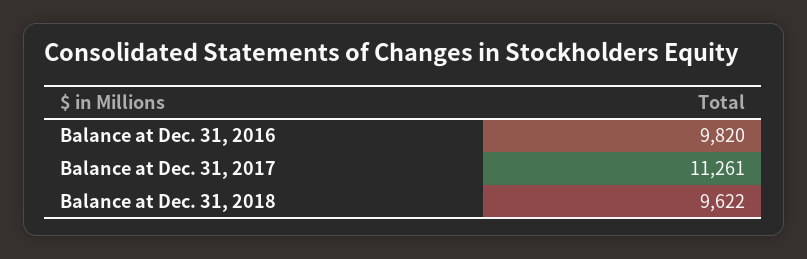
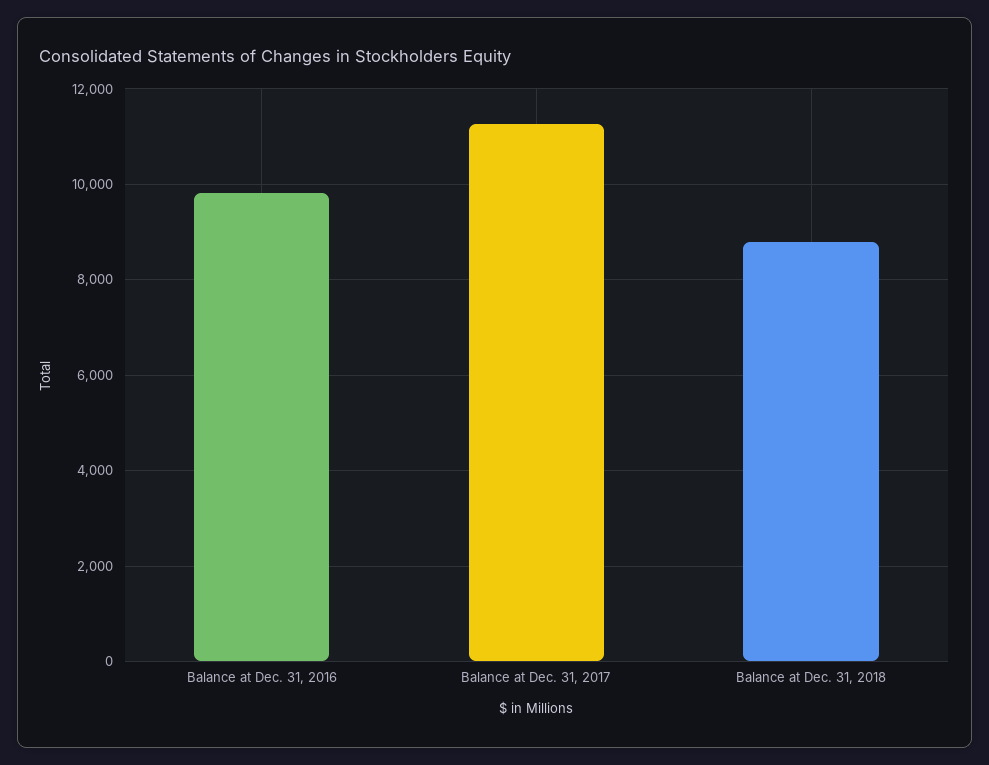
Balance at Dec. 31, 2018: 9622 -> 8800

